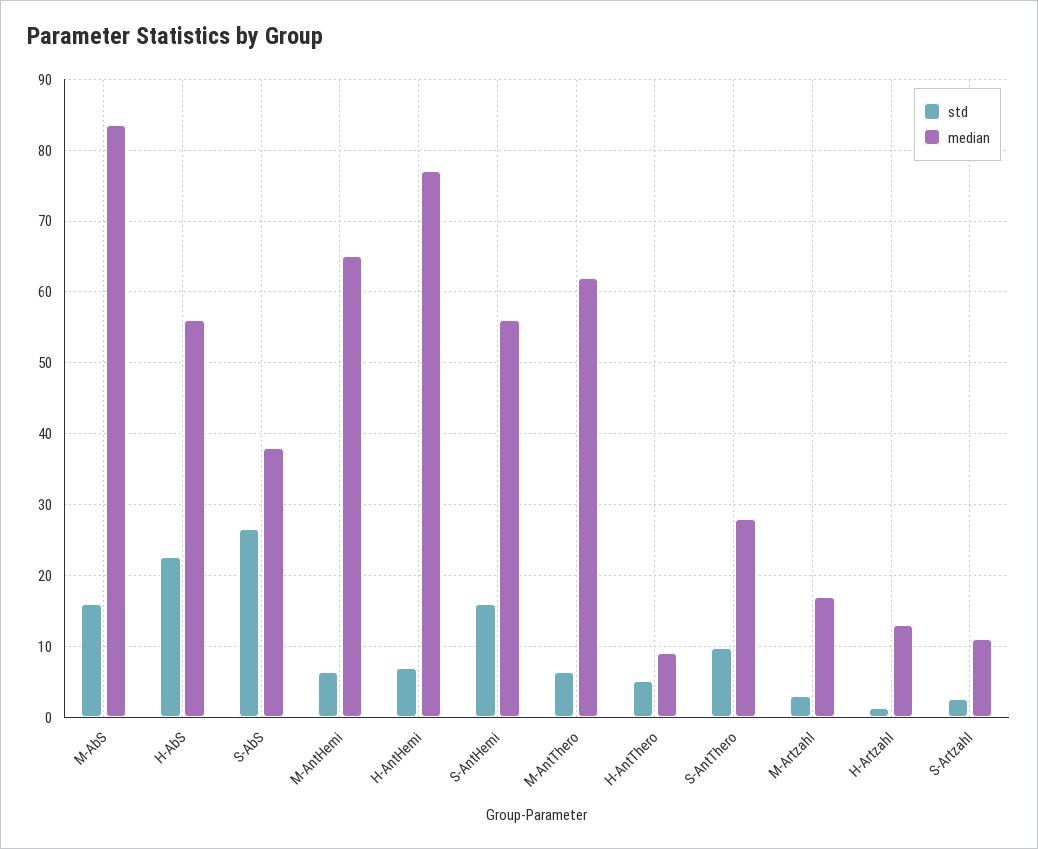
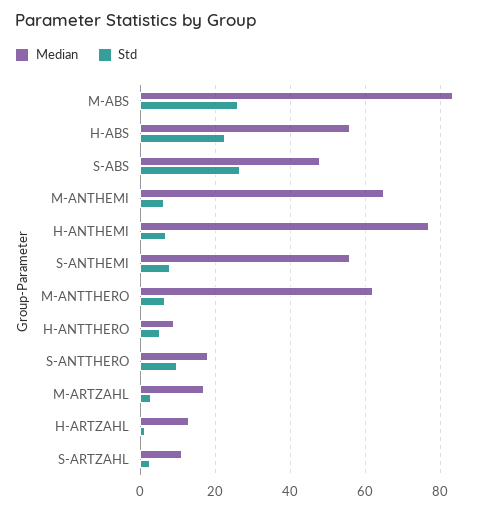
std, M-AbS: 16 -> 26
median, S-AbS: 38 -> 48
std, S-AntHemi: 16 -> 8
median, S-AntThero: 28 -> 18

